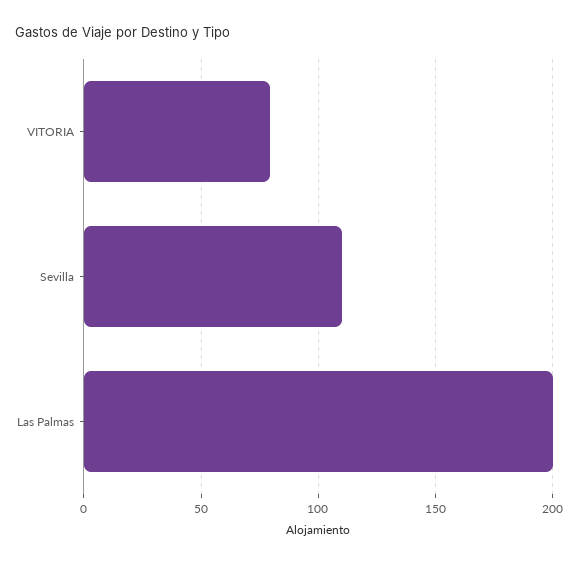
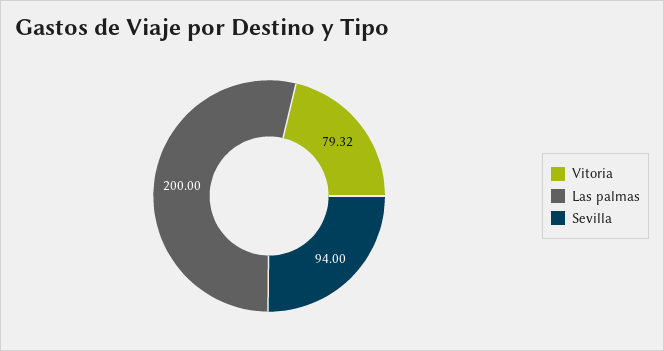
Sevilla: 110 -> 94

